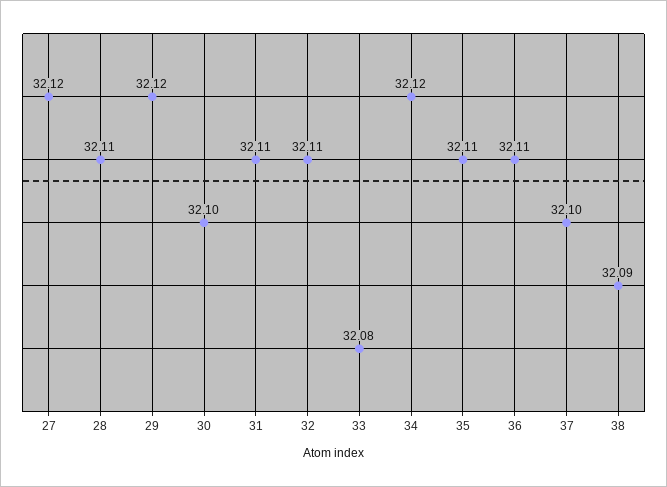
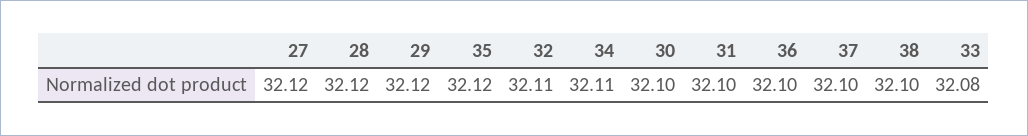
28: 32.11 -> 32.12
31: 32.11 -> 32.1
34: 32.12 -> 32.11
35: 32.11 -> 32.12
36: 32.11 -> 32.1
38: 32.09 -> 32.1

